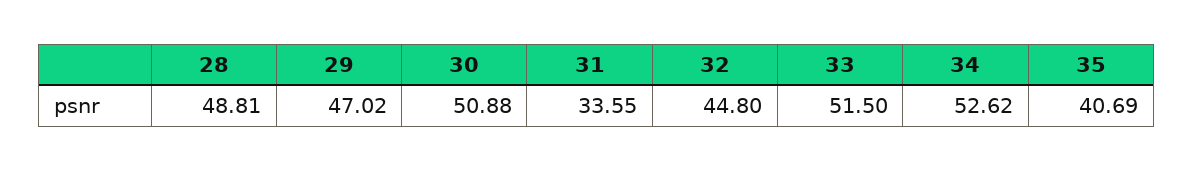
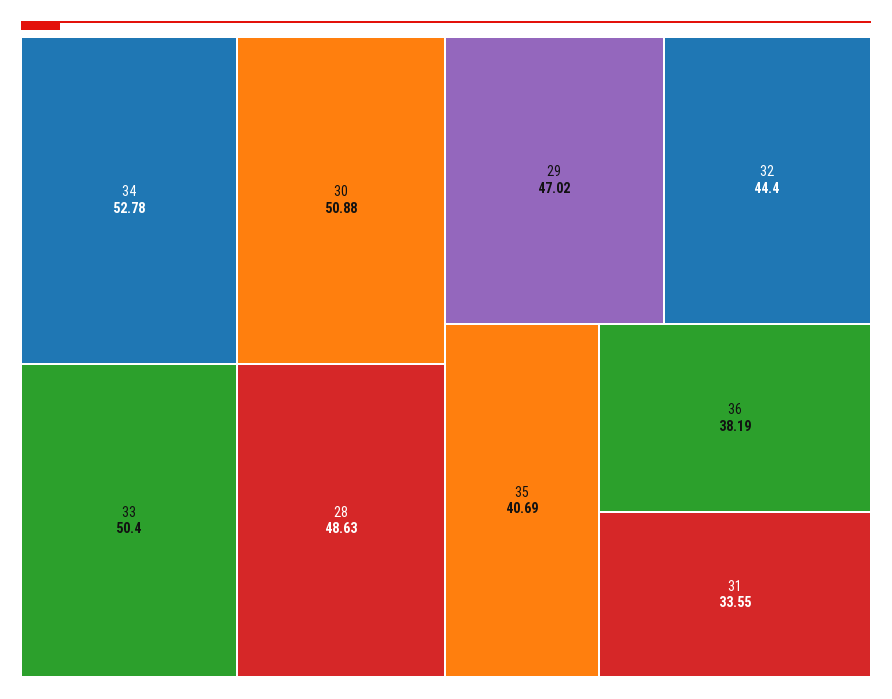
28: 48.81 -> 48.63
32: 44.8 -> 44.4
33: 51.5 -> 50.4
34: 52.62 -> 52.78
36: none -> 38.19

